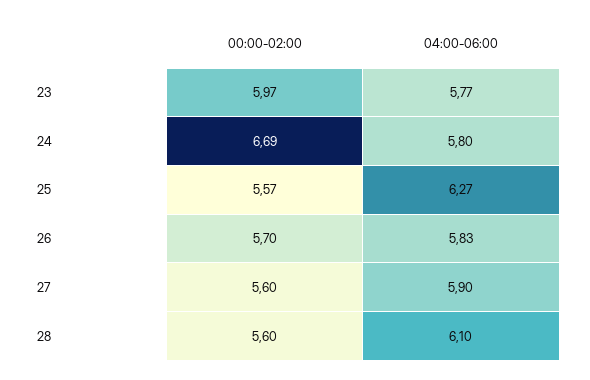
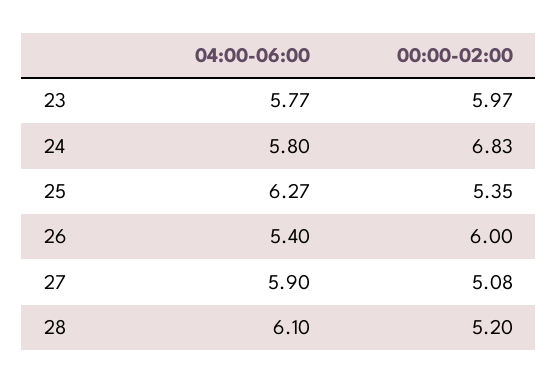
00:00-02:00, 24: 6.69 -> 6.83
00:00-02:00, 25: 5.57 -> 5.35
00:00-02:00, 26: 5.7 -> 6
04:00-06:00, 26: 5.83 -> 5.4
00:00-02:00, 27: 5.6 -> 5.08
00:00-02:00, 28: 5.6 -> 5.2

